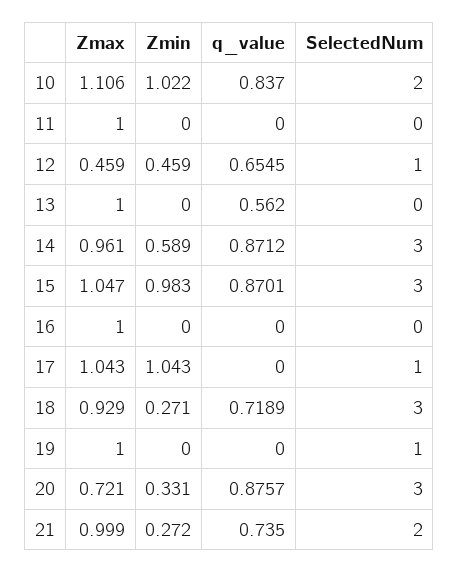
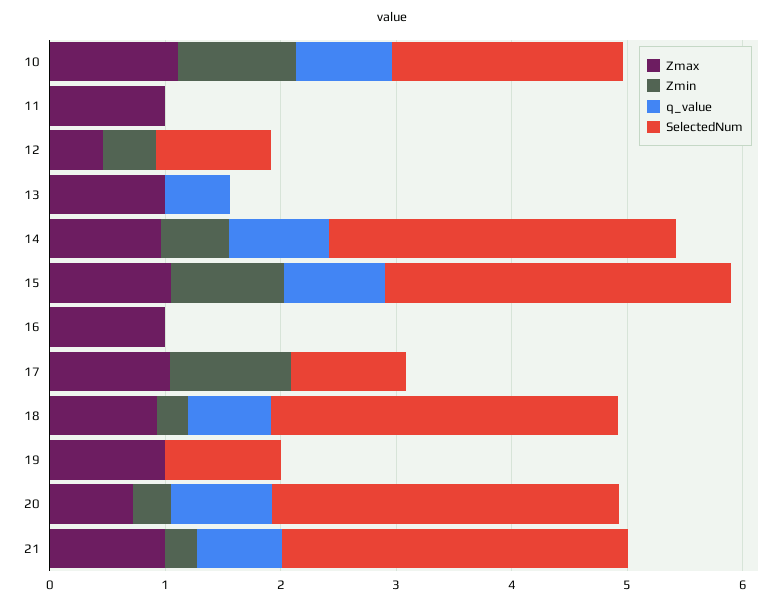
q_value, 12: 0.6545 -> 0
SelectedNum, 21: 2 -> 3

